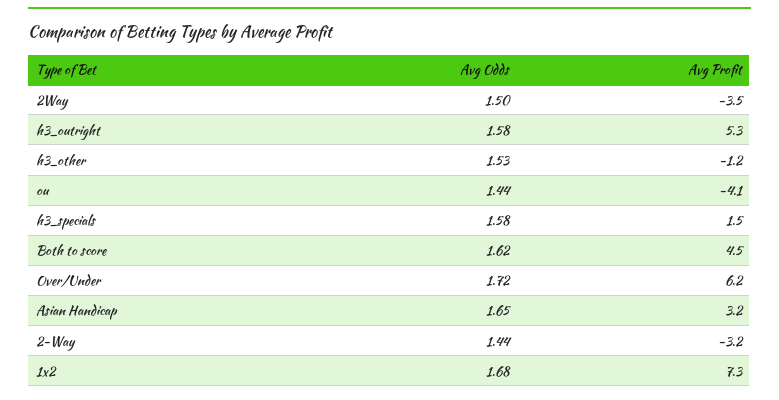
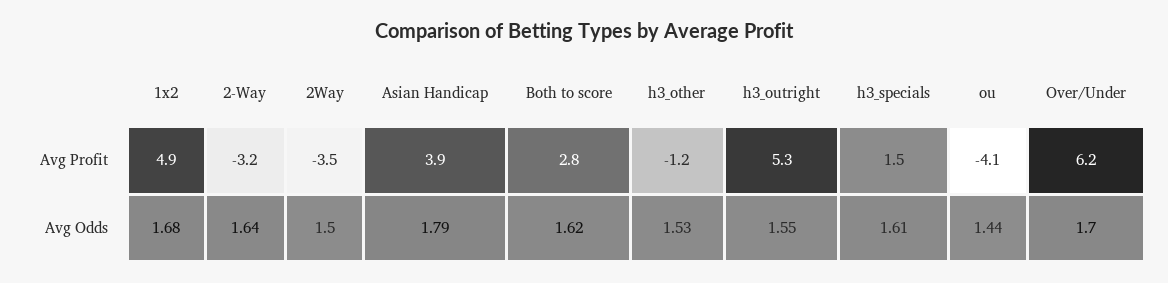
Avg Odds, h3_outright: 1.58 -> 1.55
Avg Odds, h3_specials: 1.58 -> 1.61
Avg Profit, Both to score: 4.5 -> 2.8
Avg Odds, Over/Under: 1.72 -> 1.7
Avg Odds, Asian Handicap: 1.65 -> 1.79
Avg Profit, Asian Handicap: 3.2 -> 3.9
Avg Odds, 2-Way: 1.44 -> 1.64
Avg Profit, 1x2: 7.3 -> 4.9

